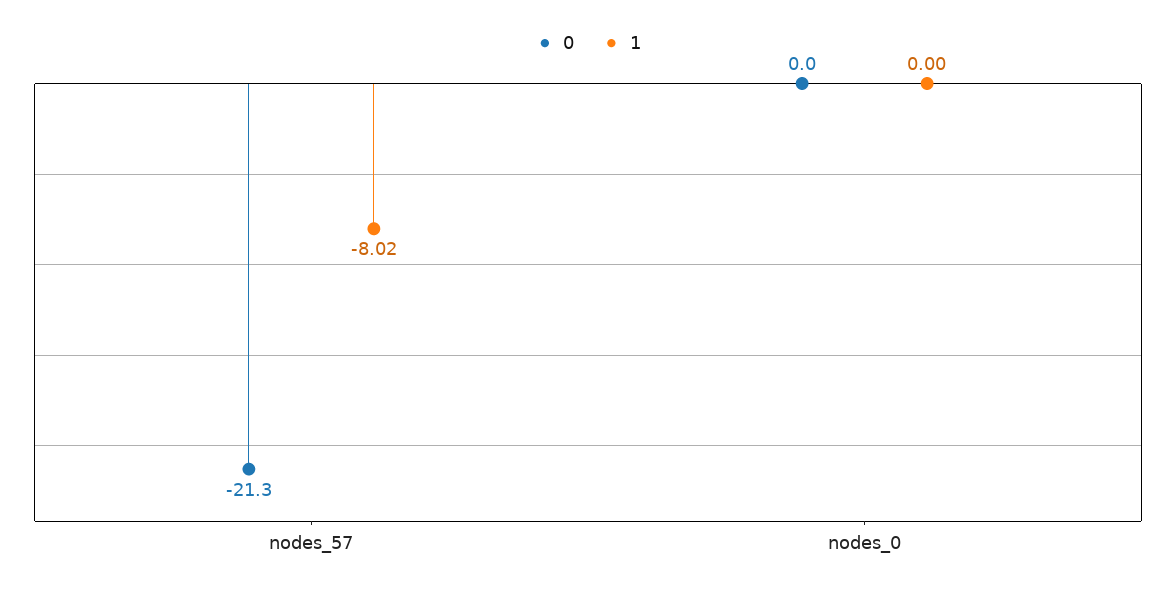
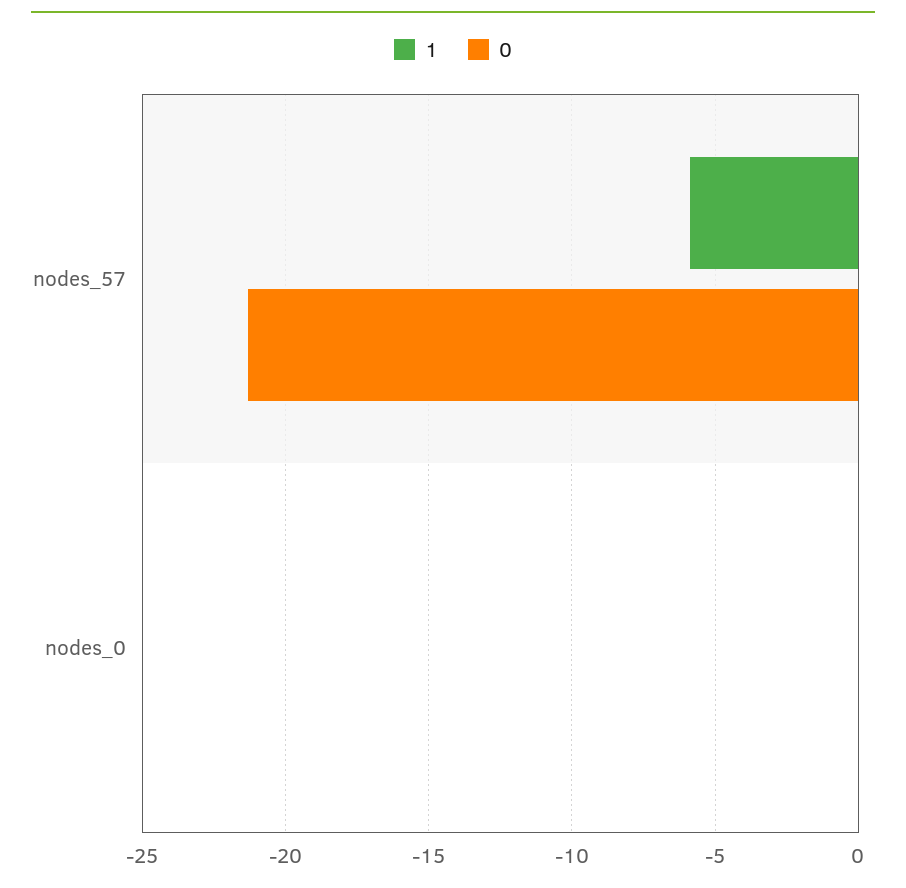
1, nodes_57: -8.02 -> -6

